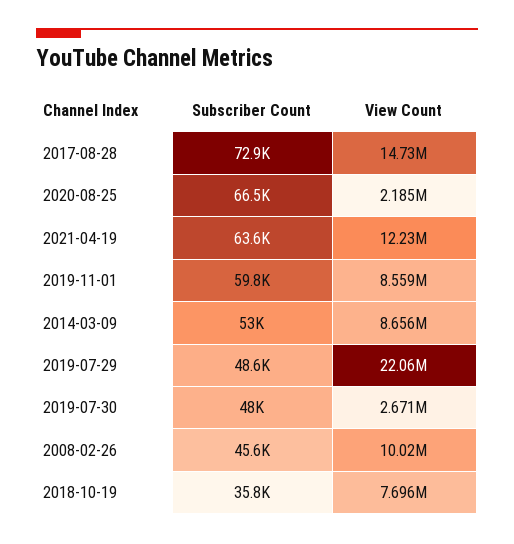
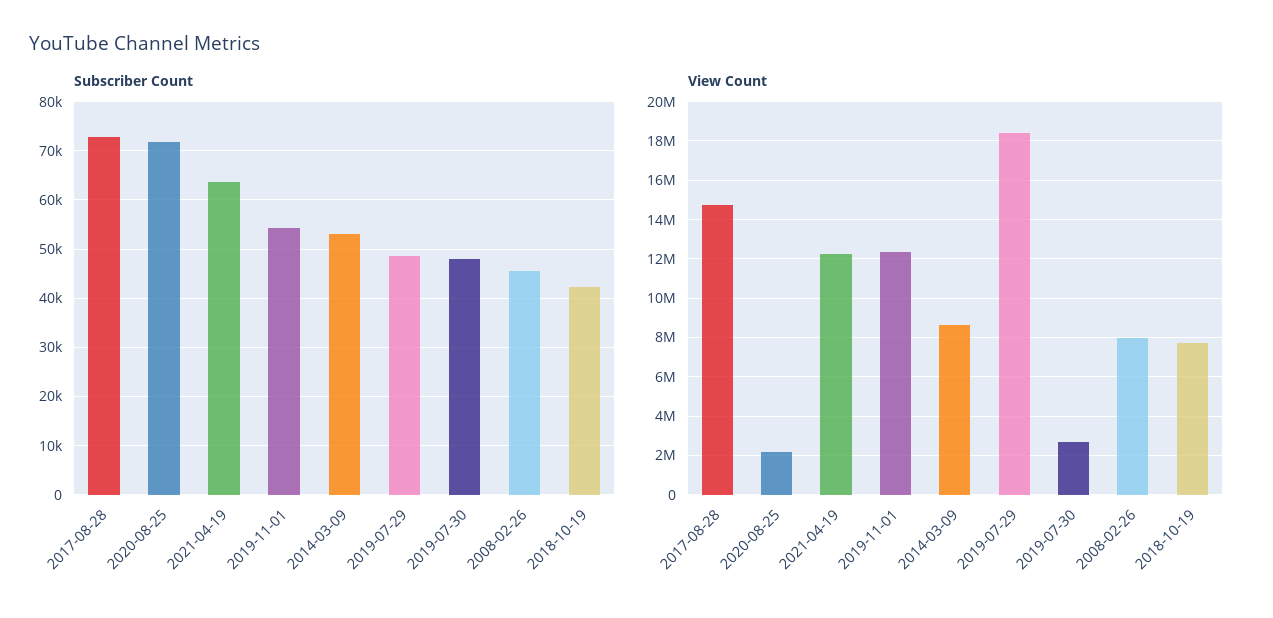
Subscriber Count, 2020-08-25: 66500 -> 72000
Subscriber Count, 2019-11-01: 59800 -> 54000
View Count, 2019-11-01: 8559000 -> 12500000
View Count, 2019-07-29: 22060000 -> 18500000
View Count, 2008-02-26: 10020000 -> 8000000
Subscriber Count, 2018-10-19: 35800 -> 42000

